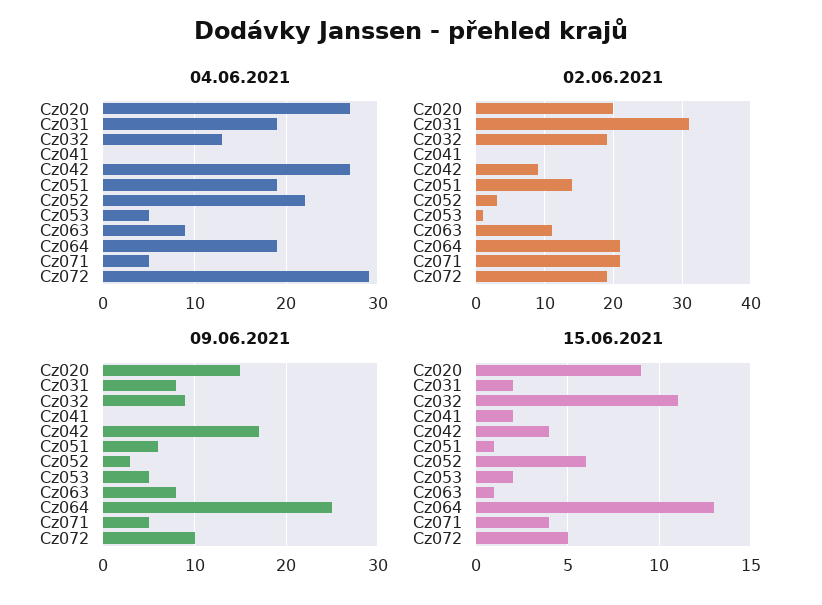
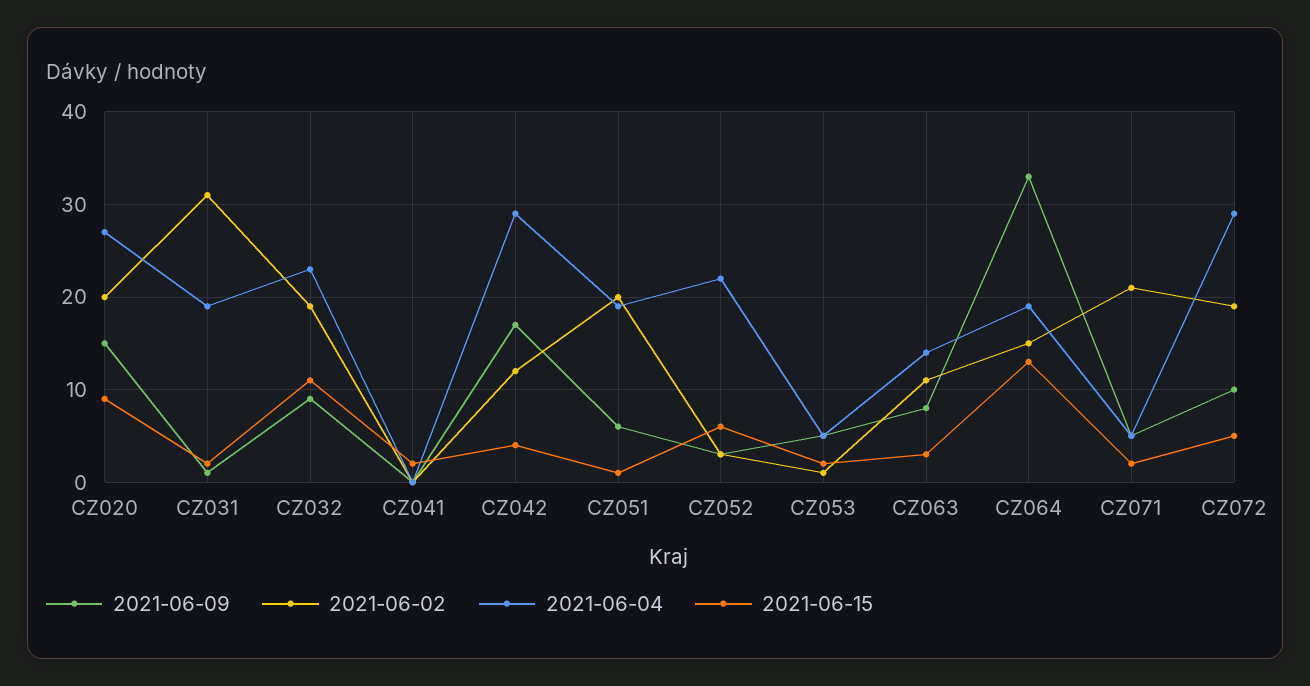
04.06.2021, Cz032: 13 -> 23
04.06.2021, Cz042: 27 -> 29
04.06.2021, Cz063: 9 -> 14
02.06.2021, Cz042: 9 -> 12
02.06.2021, Cz051: 14 -> 20
02.06.2021, Cz064: 21 -> 15
09.06.2021, Cz031: 8 -> 1
09.06.2021, Cz064: 25 -> 33
15.06.2021, Cz063: 1 -> 3
15.06.2021, Cz071: 4 -> 2

